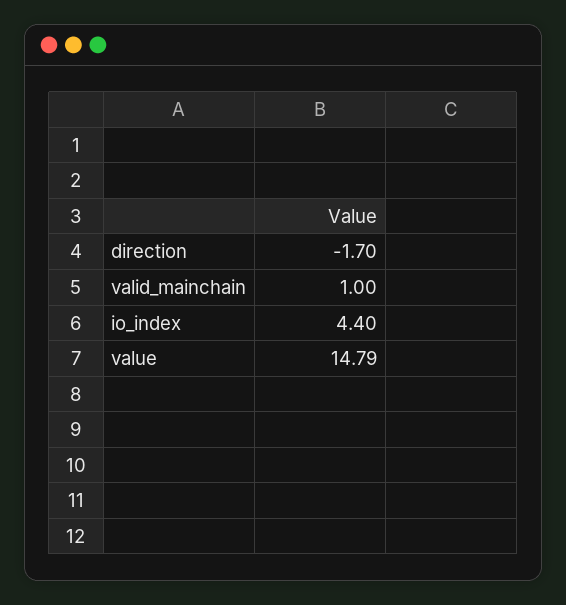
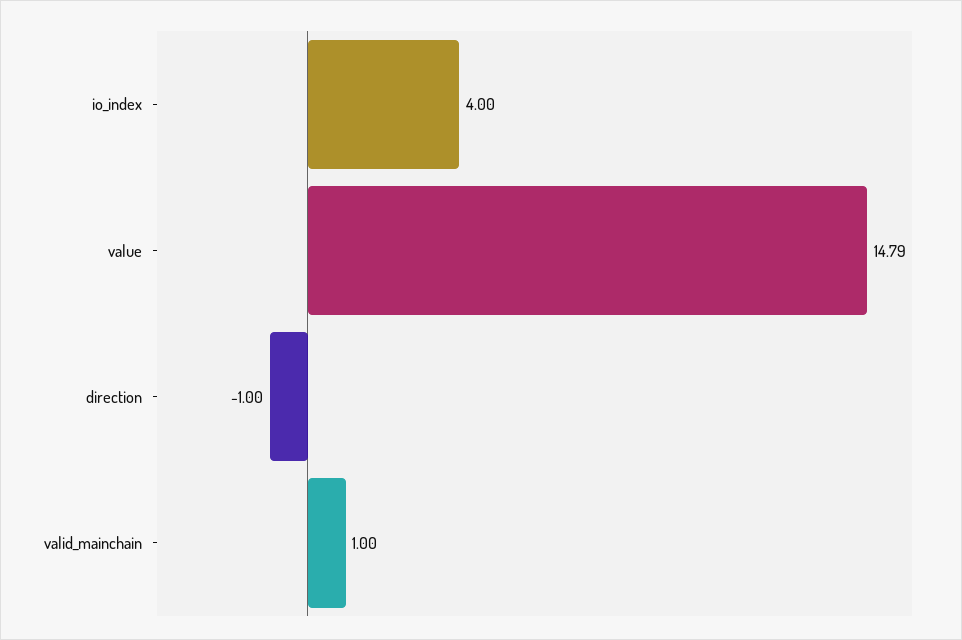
direction: -1.7 -> -1
io_index: 4.4 -> 4

